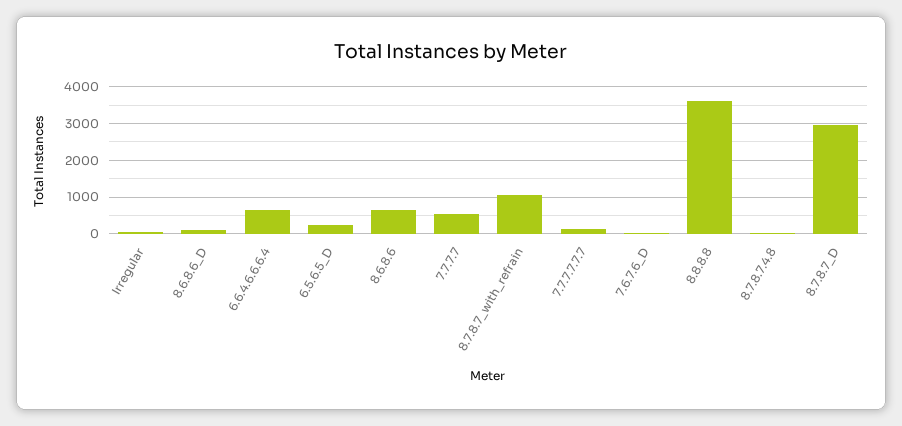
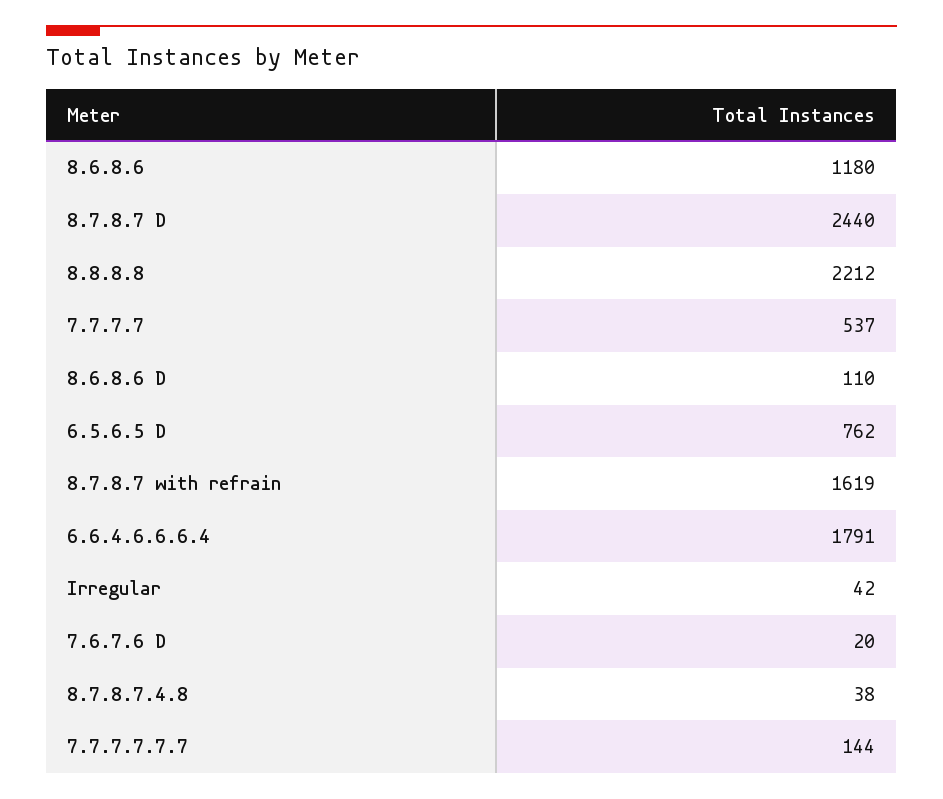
6.6.4.6.6.6.4: 600 -> 1791
6.5.6.5_D: 200 -> 762
8.6.8.6: 600 -> 1180
8.7.8.7_with_refrain: 1000 -> 1619
8.8.8.8: 3600 -> 2212
8.7.8.7_D: 3000 -> 2440

